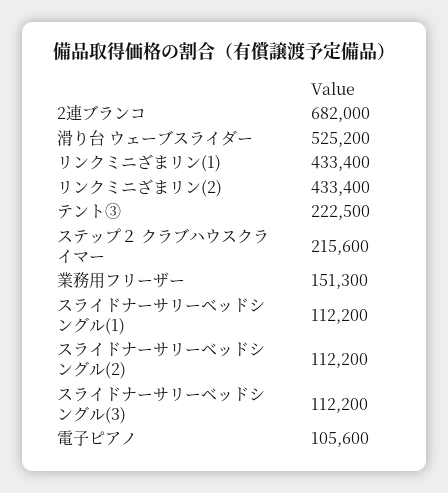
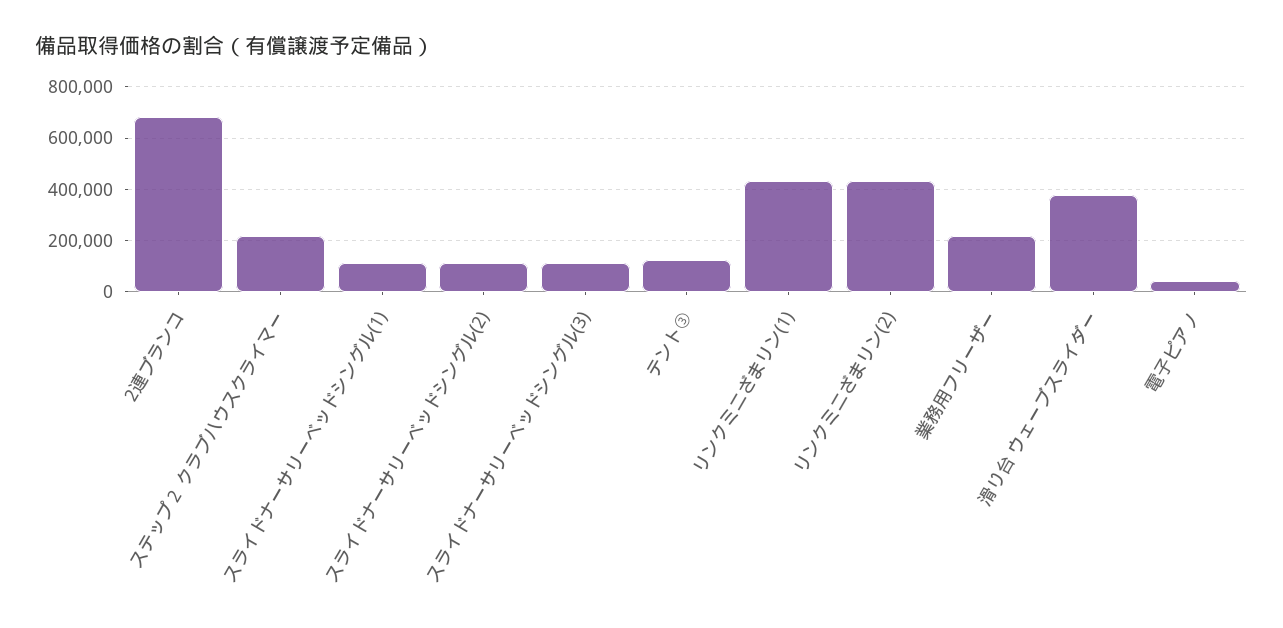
滑り台 ウェーブスライダー: 525200 -> 375000
テント③: 222500 -> 125000
業務用フリーザー: 151300 -> 225000
電子ピアノ: 105600 -> 50000

